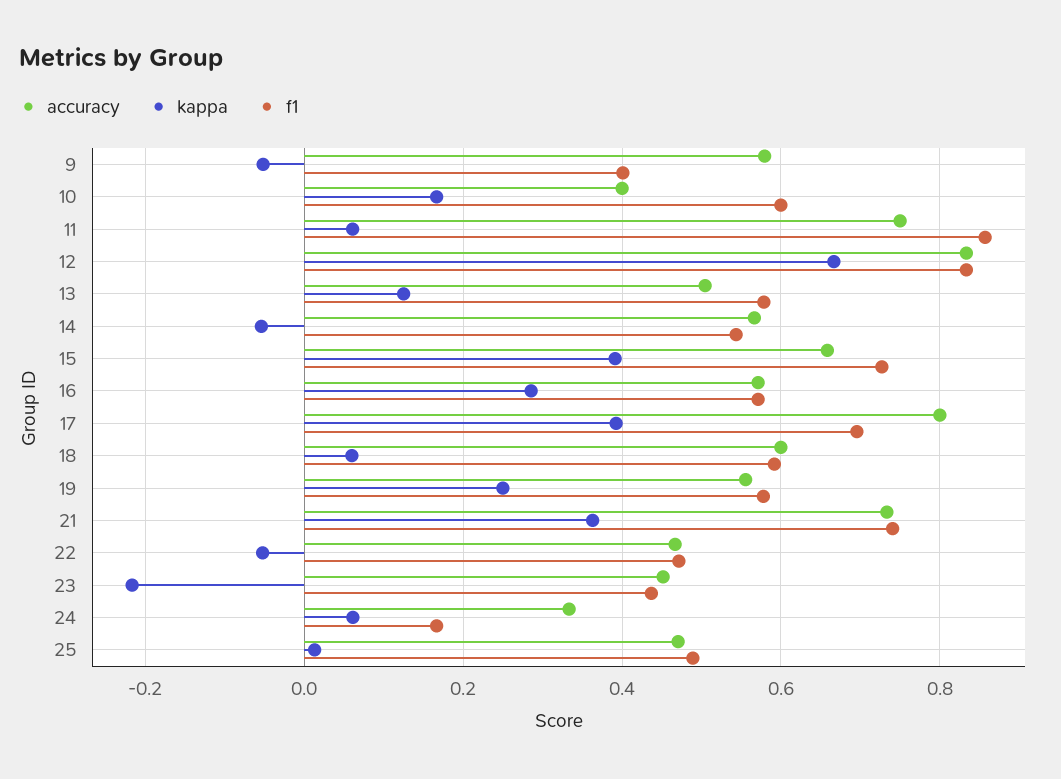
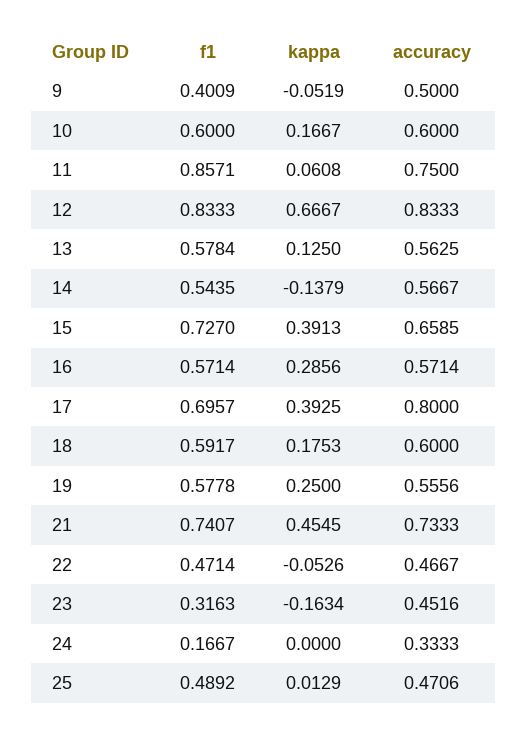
accuracy, 9: 0.58 -> 0.5
accuracy, 10: 0.4 -> 0.6
accuracy, 13: 0.5 -> 0.5625
kappa, 14: -0.06 -> -0.1379
kappa, 18: 0.06 -> 0.1753
kappa, 21: 0.36 -> 0.4545
kappa, 23: -0.22 -> -0.1634
f1, 23: 0.44 -> 0.3163
kappa, 24: 0.06 -> 0

